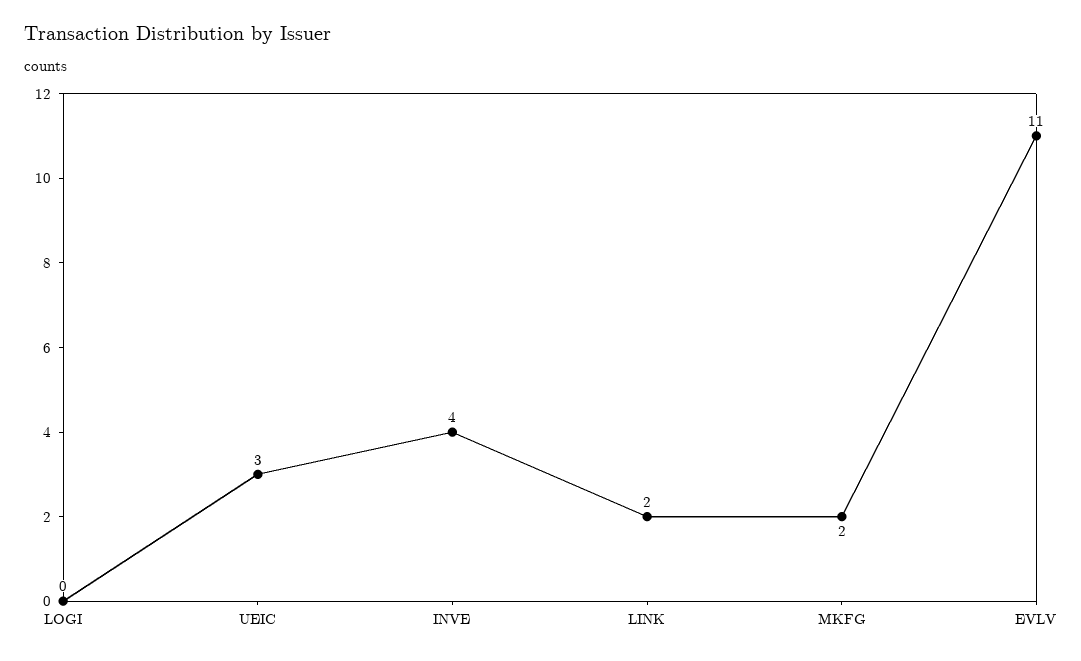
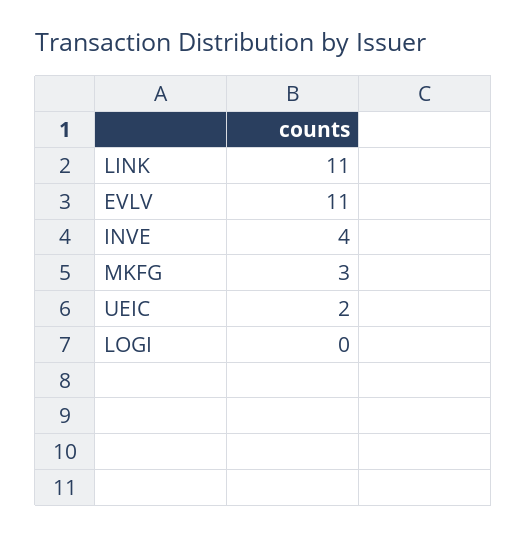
UEIC: 3 -> 2
LINK: 2 -> 11
MKFG: 2 -> 3

